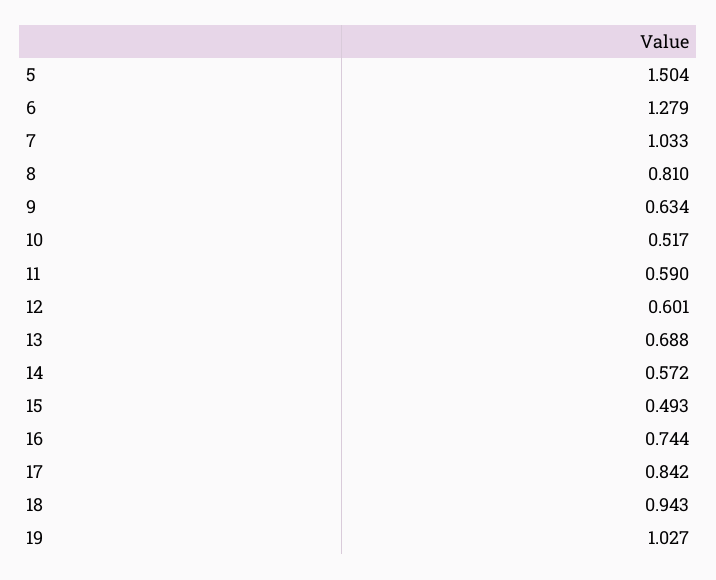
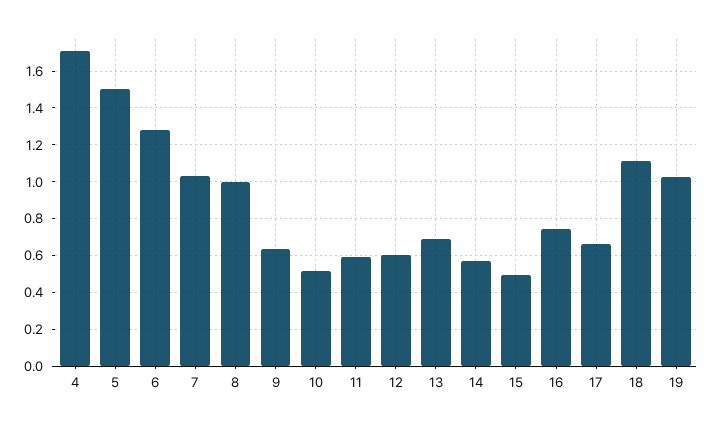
8: 0.81 -> 1
17: 0.842 -> 0.65
18: 0.943 -> 1.1
4: none -> 1.7

